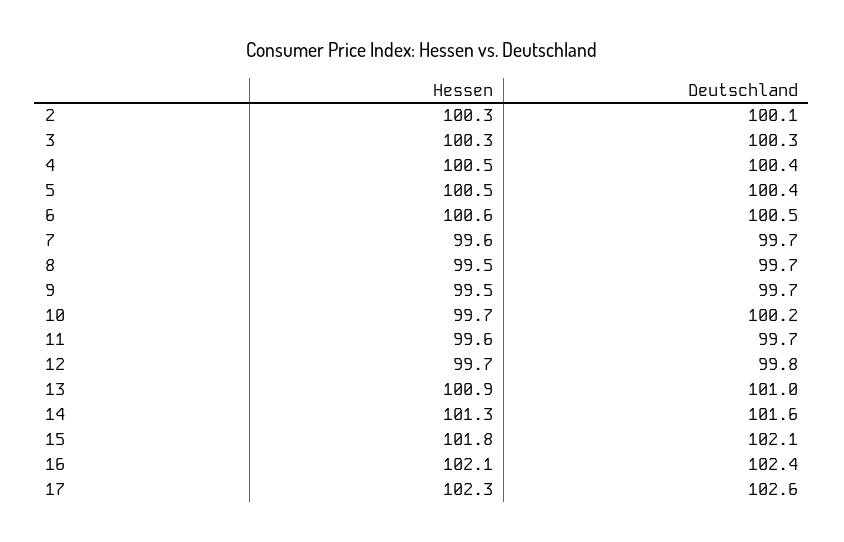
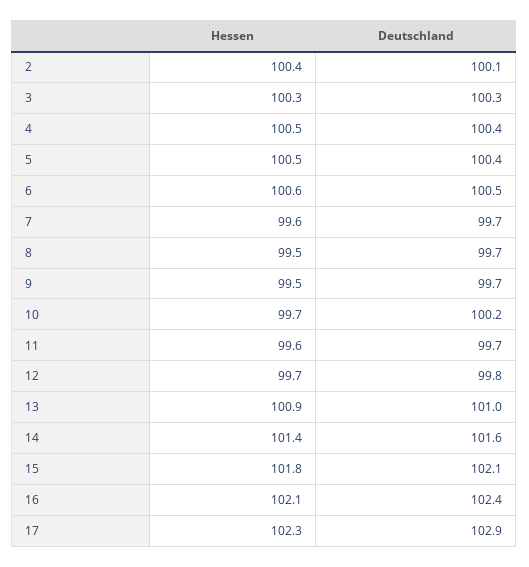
Hessen, 2: 100.3 -> 100.4
Hessen, 14: 101.3 -> 101.4
Deutschland, 17: 102.6 -> 102.9

